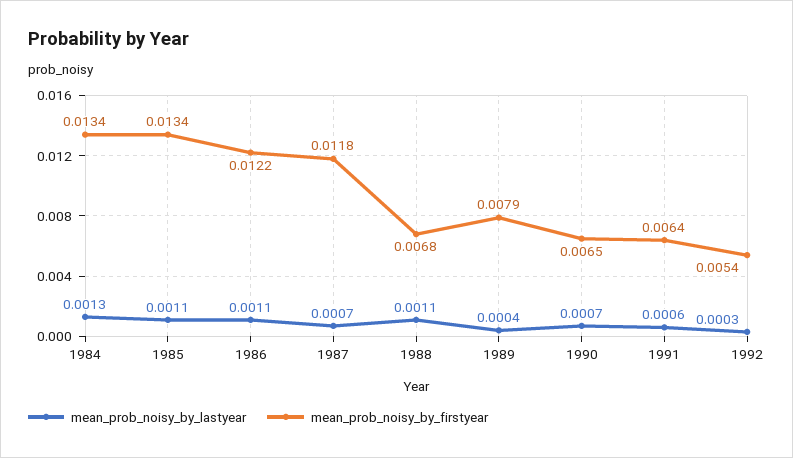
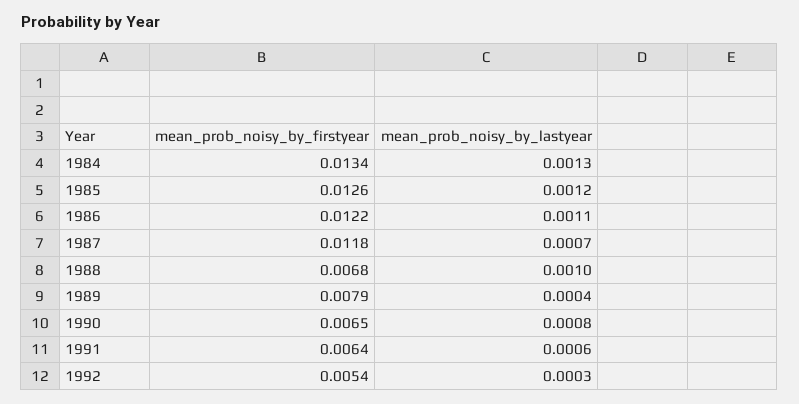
mean_prob_noisy_by_lastyear, 1985: 0.0011 -> 0.0012
mean_prob_noisy_by_firstyear, 1985: 0.0134 -> 0.0126
mean_prob_noisy_by_lastyear, 1988: 0.0011 -> 0.001
mean_prob_noisy_by_lastyear, 1990: 0.0007 -> 0.0008

